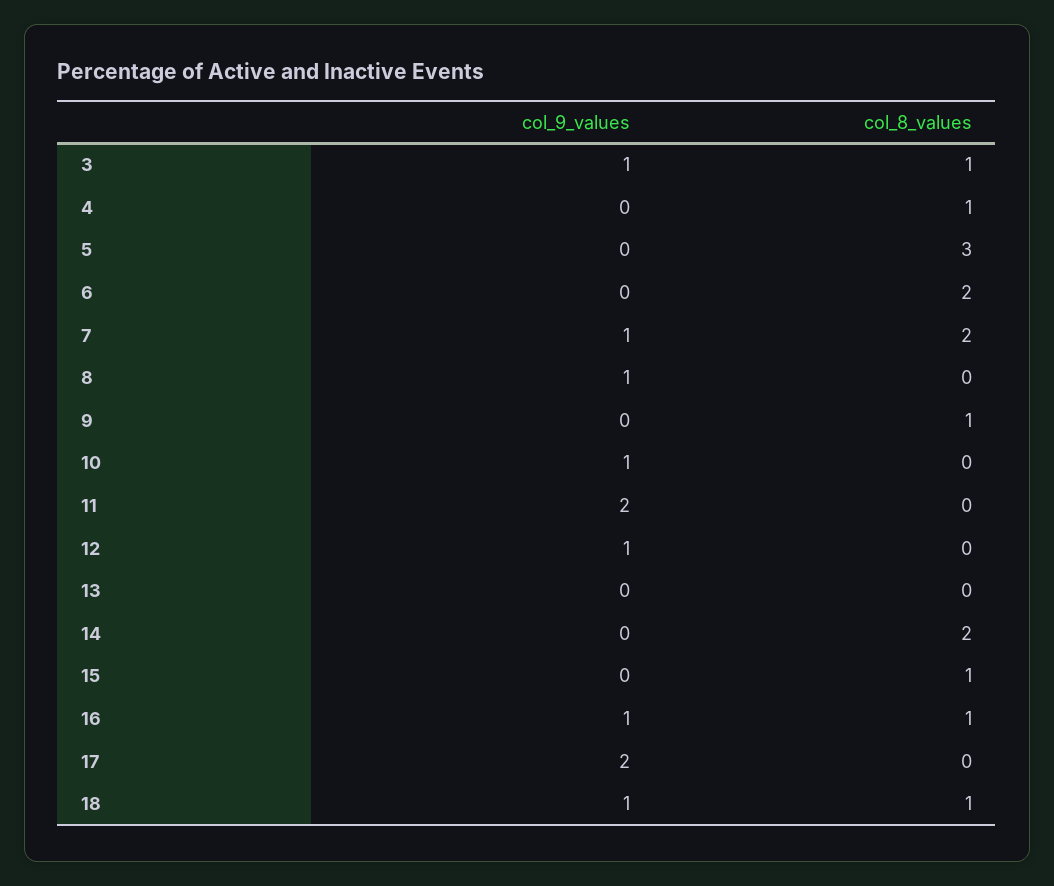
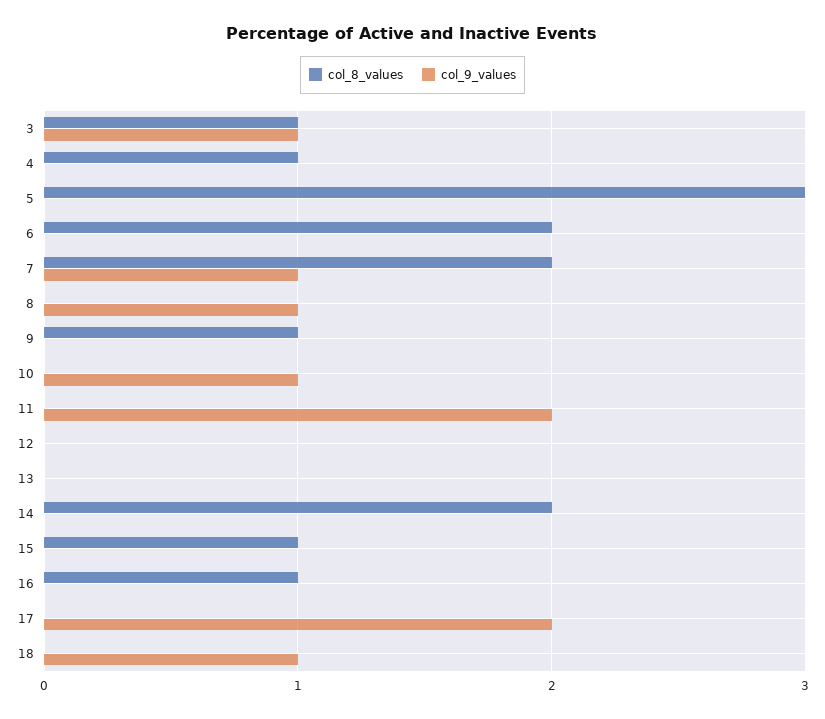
col_9_values, 12: 1 -> 0
col_9_values, 16: 1 -> 0
col_8_values, 18: 1 -> 0

